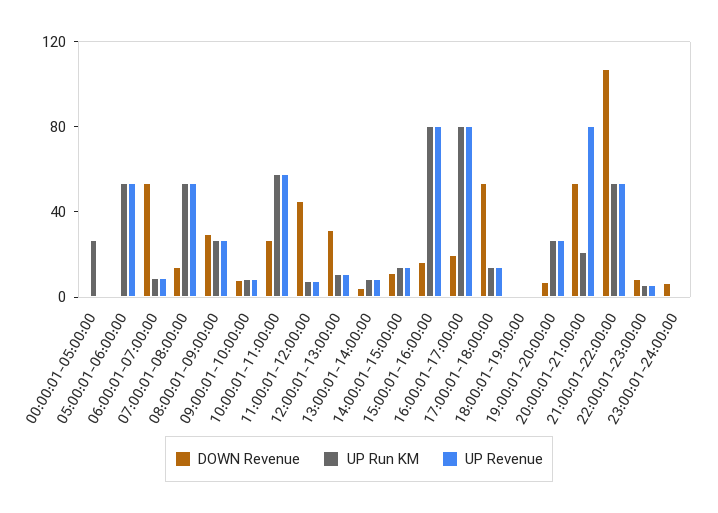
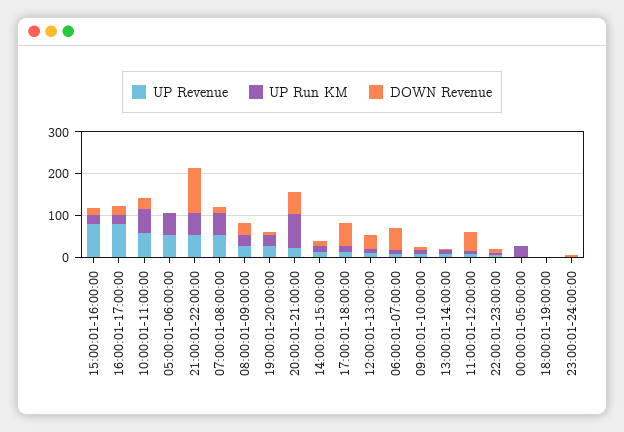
UP Run KM, 15:00:01-16:00:00: 80 -> 20
UP Run KM, 16:00:01-17:00:00: 80 -> 20
UP Run KM, 20:00:01-21:00:00: 20 -> 80
UP Revenue, 20:00:01-21:00:00: 80 -> 20

